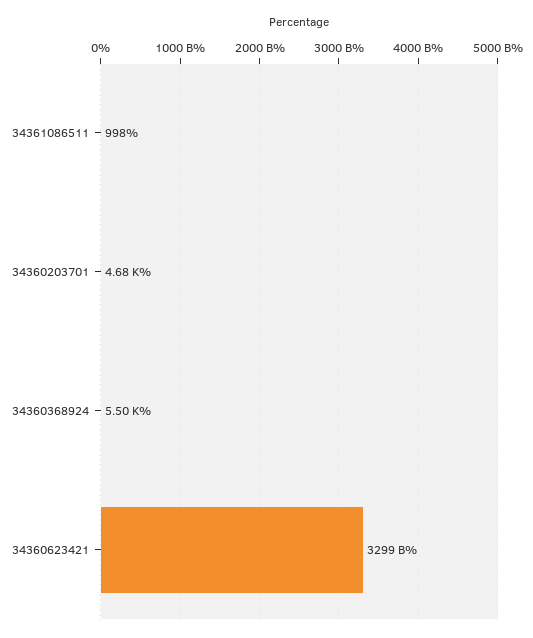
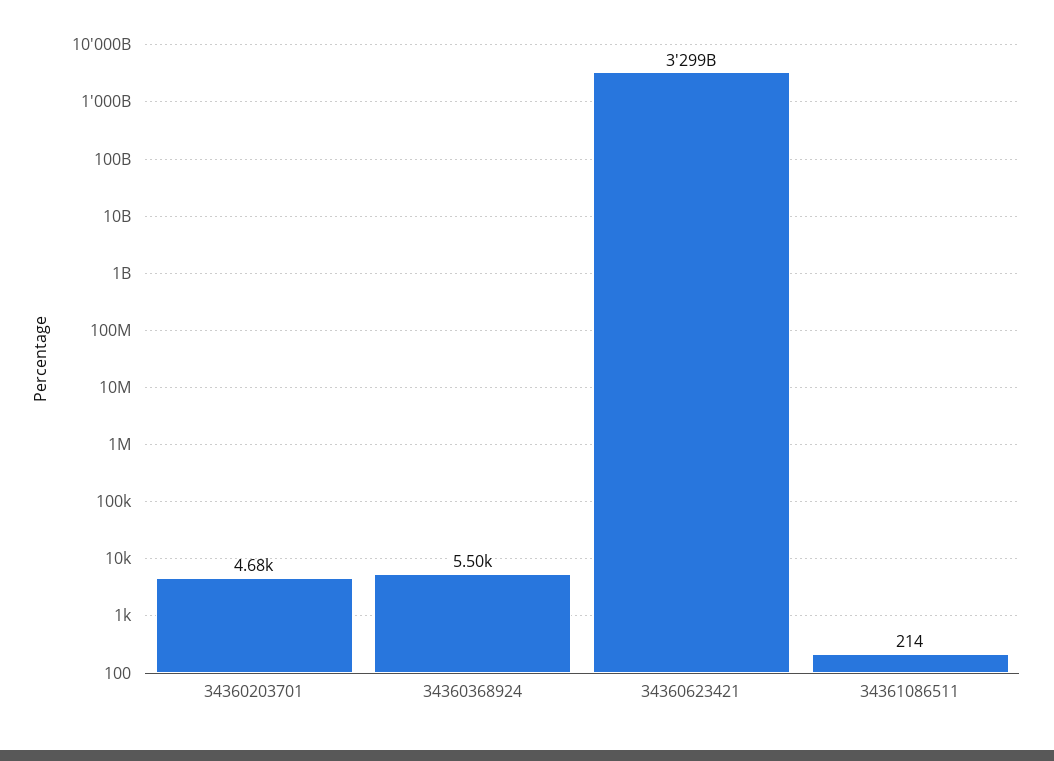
34361086511: 998 -> 214

